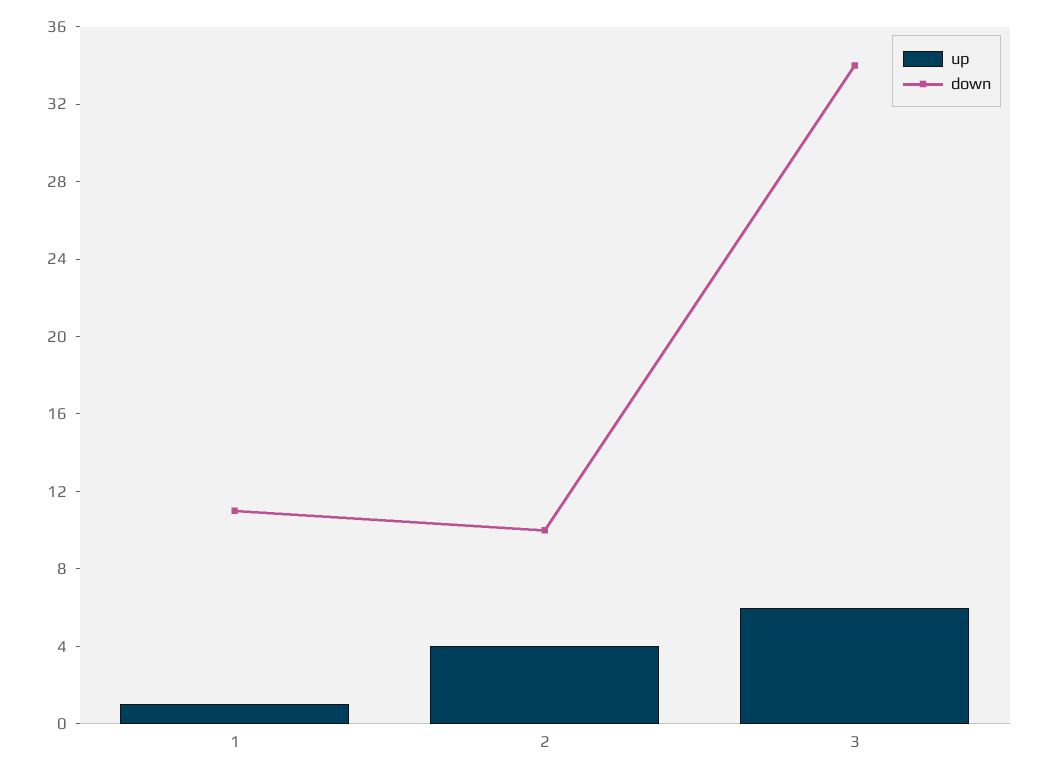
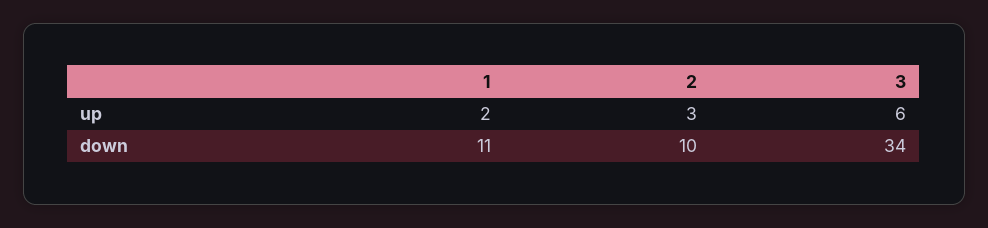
up, 1: 1 -> 2
up, 2: 4 -> 3

